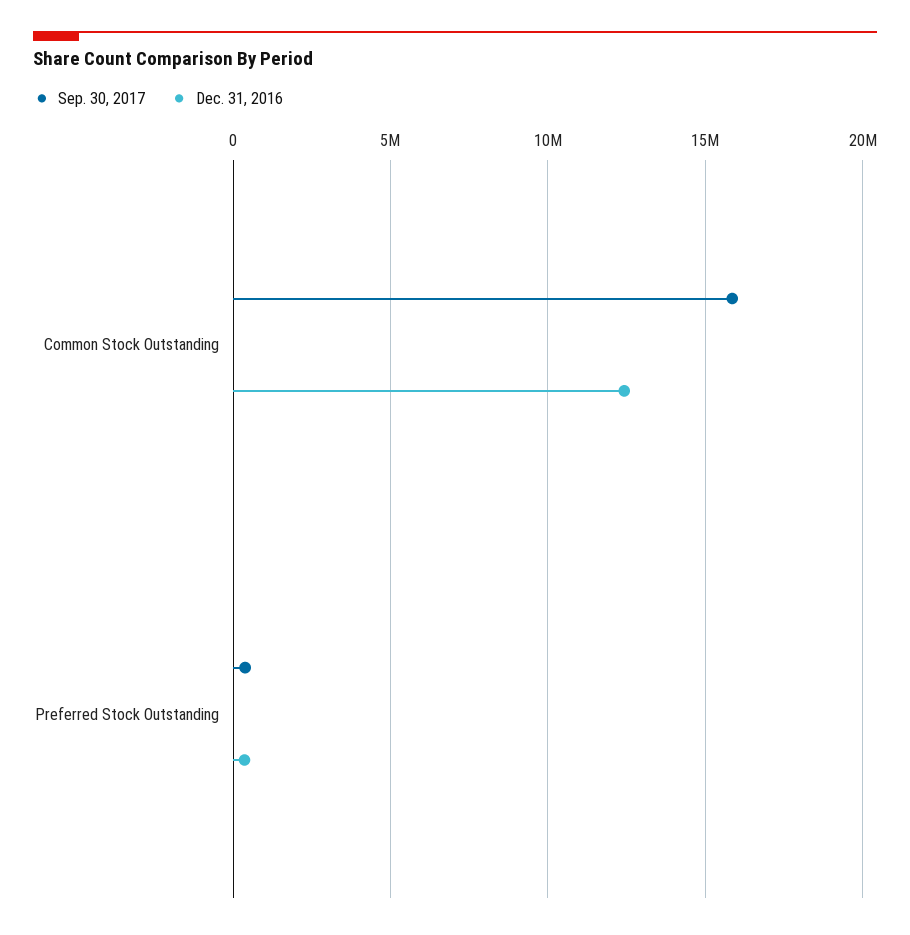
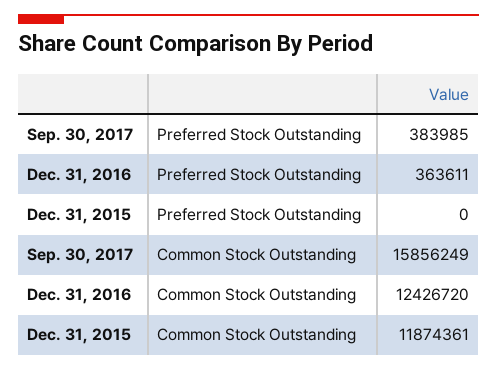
Dec. 31, 2015, Preferred Stock Outstanding: none -> 0
Dec. 31, 2015, Common Stock Outstanding: none -> 11874361

